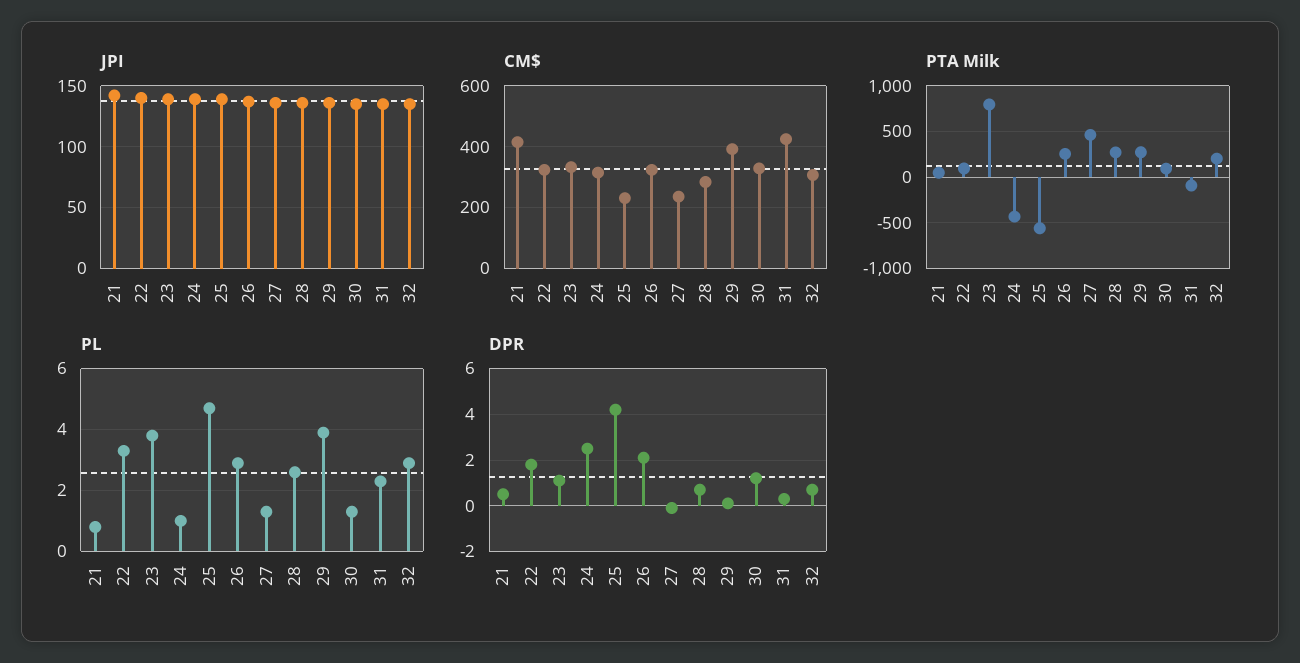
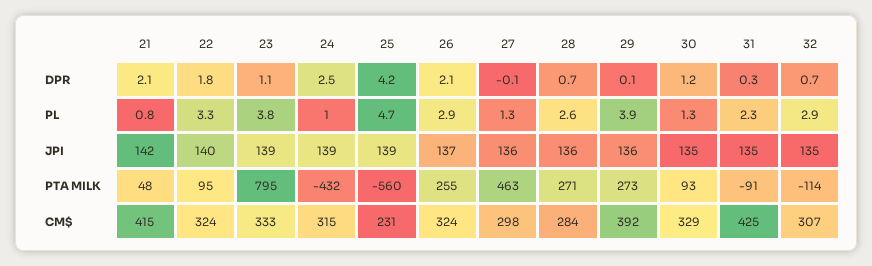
CM$, 27: 240 -> 298
PTA Milk, 32: 200 -> -114
DPR, 21: 0.5 -> 2.1

